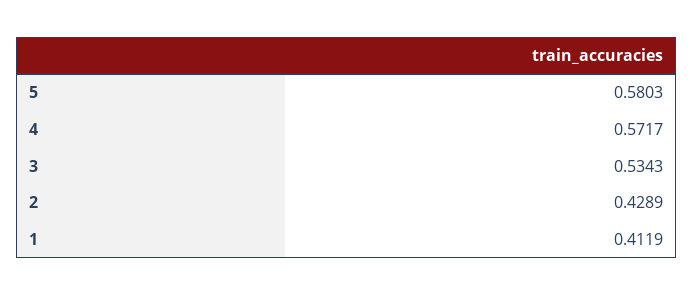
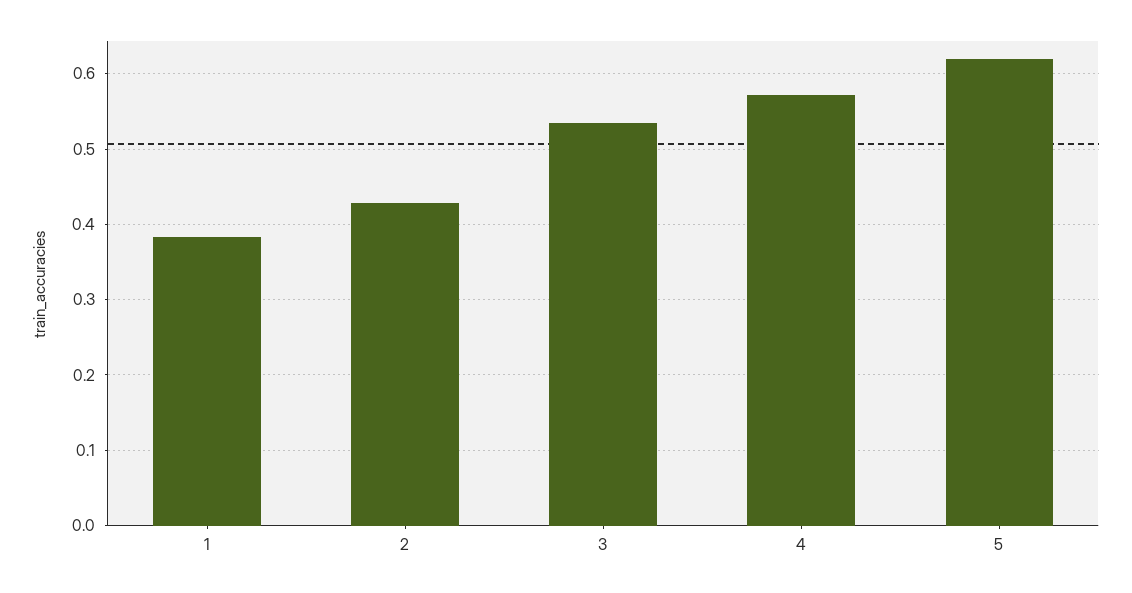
5: 0.5803 -> 0.62
1: 0.4119 -> 0.38

